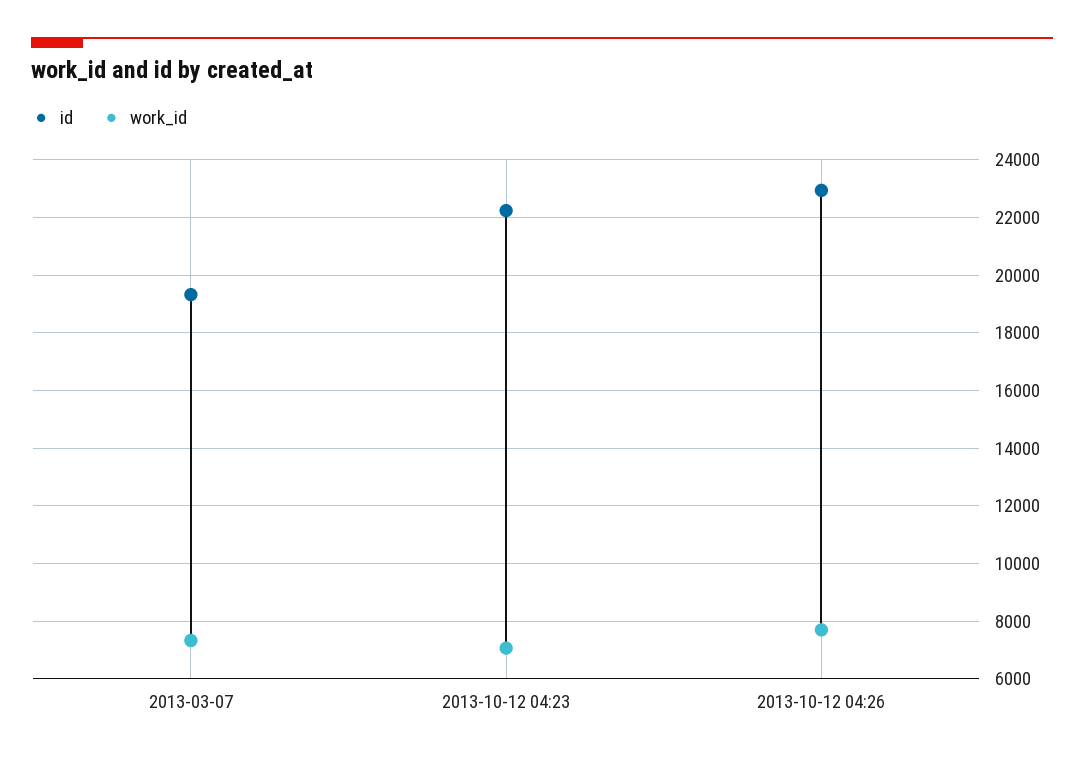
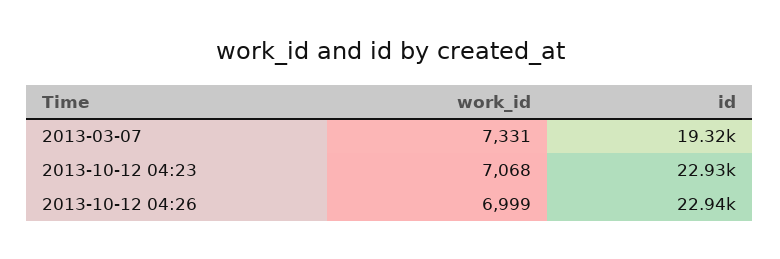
id, 2013-10-12 04:23: 22250 -> 22930
work_id, 2013-10-12 04:26: 7750 -> 6999

